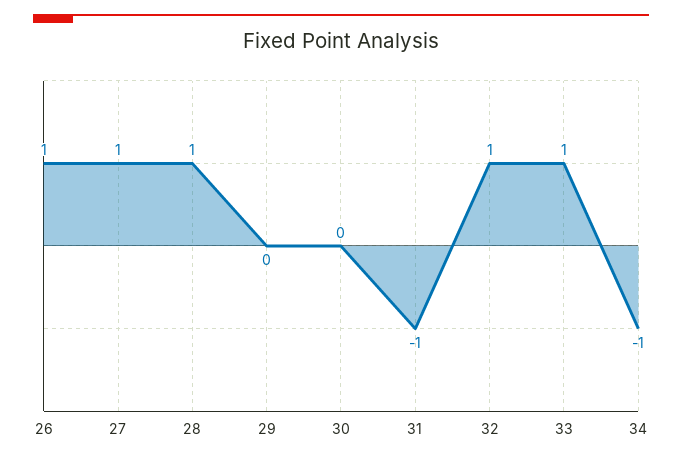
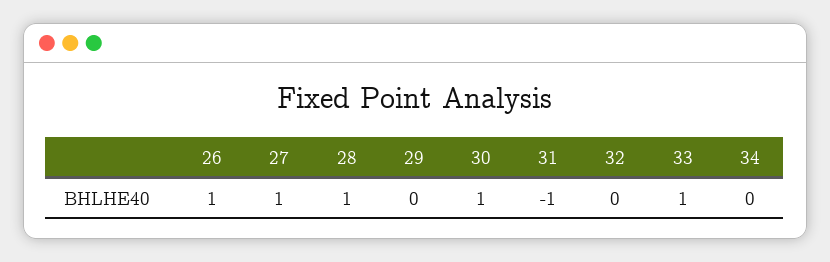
30: 0 -> 1
32: 1 -> 0
34: -1 -> 0

